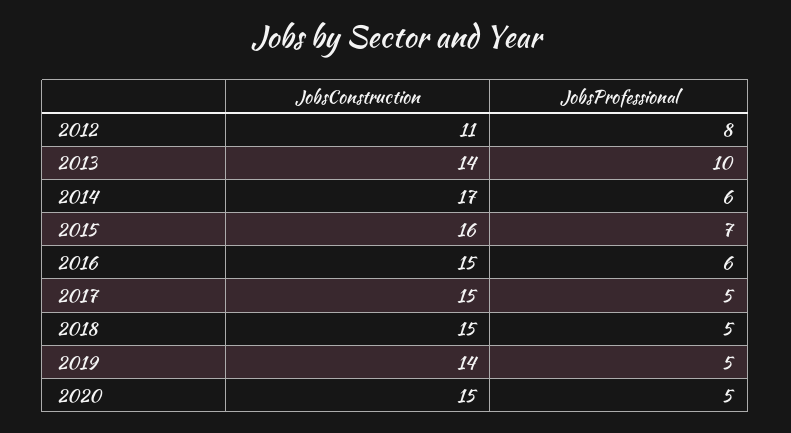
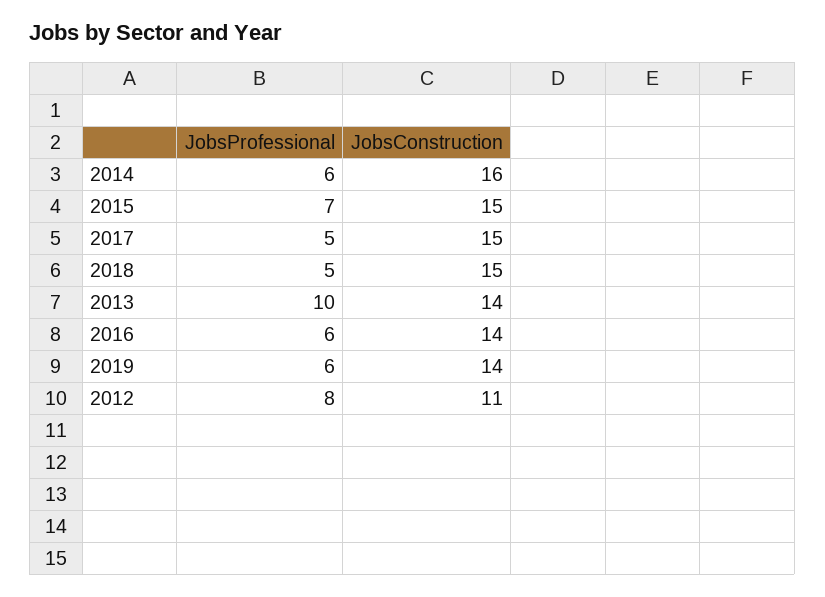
JobsConstruction, 2014: 17 -> 16
JobsConstruction, 2015: 16 -> 15
JobsConstruction, 2016: 15 -> 14
JobsProfessional, 2019: 5 -> 6
JobsConstruction, 2020: 15 -> none
JobsProfessional, 2020: 5 -> none

